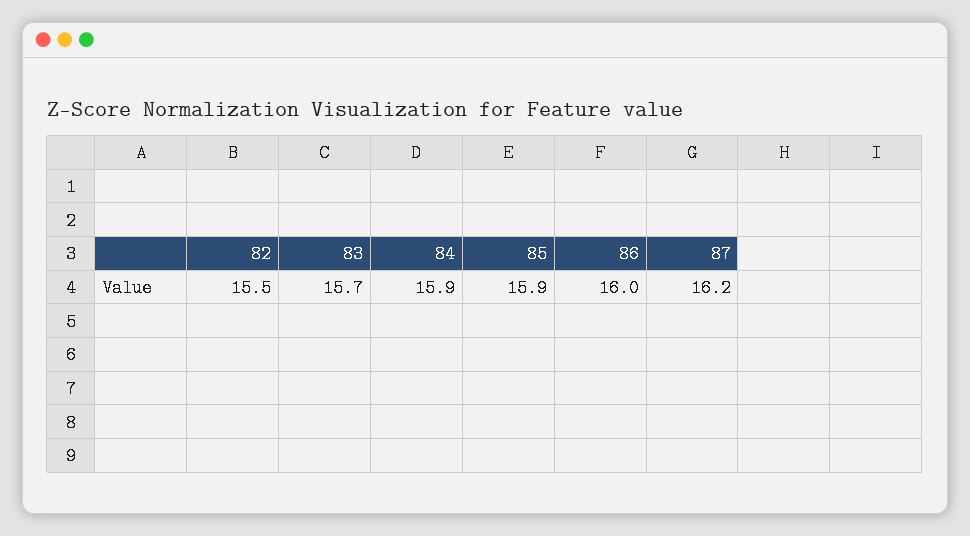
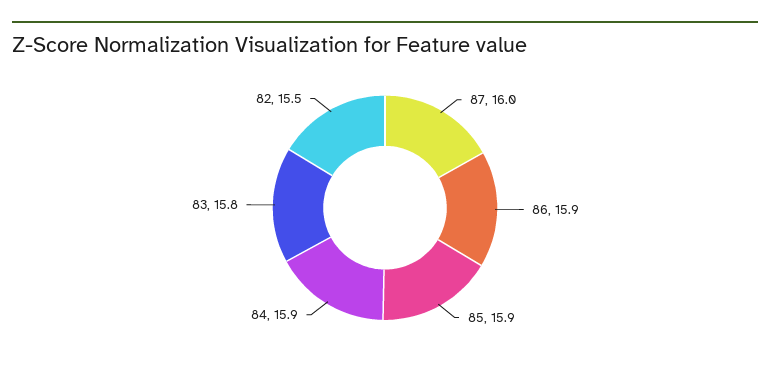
83: 15.7 -> 15.8
86: 16 -> 15.9
87: 16.2 -> 16

